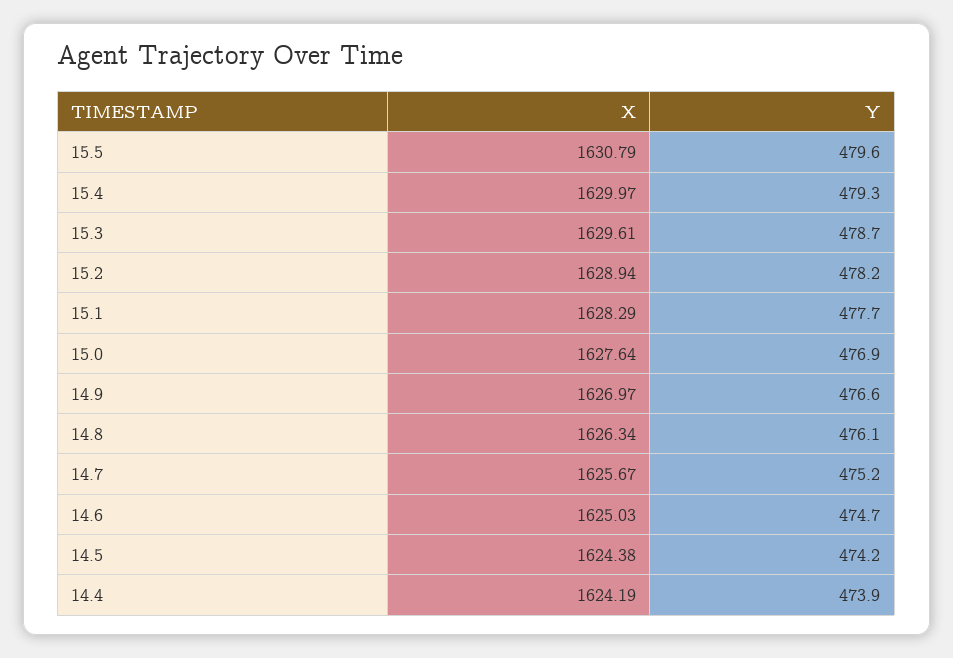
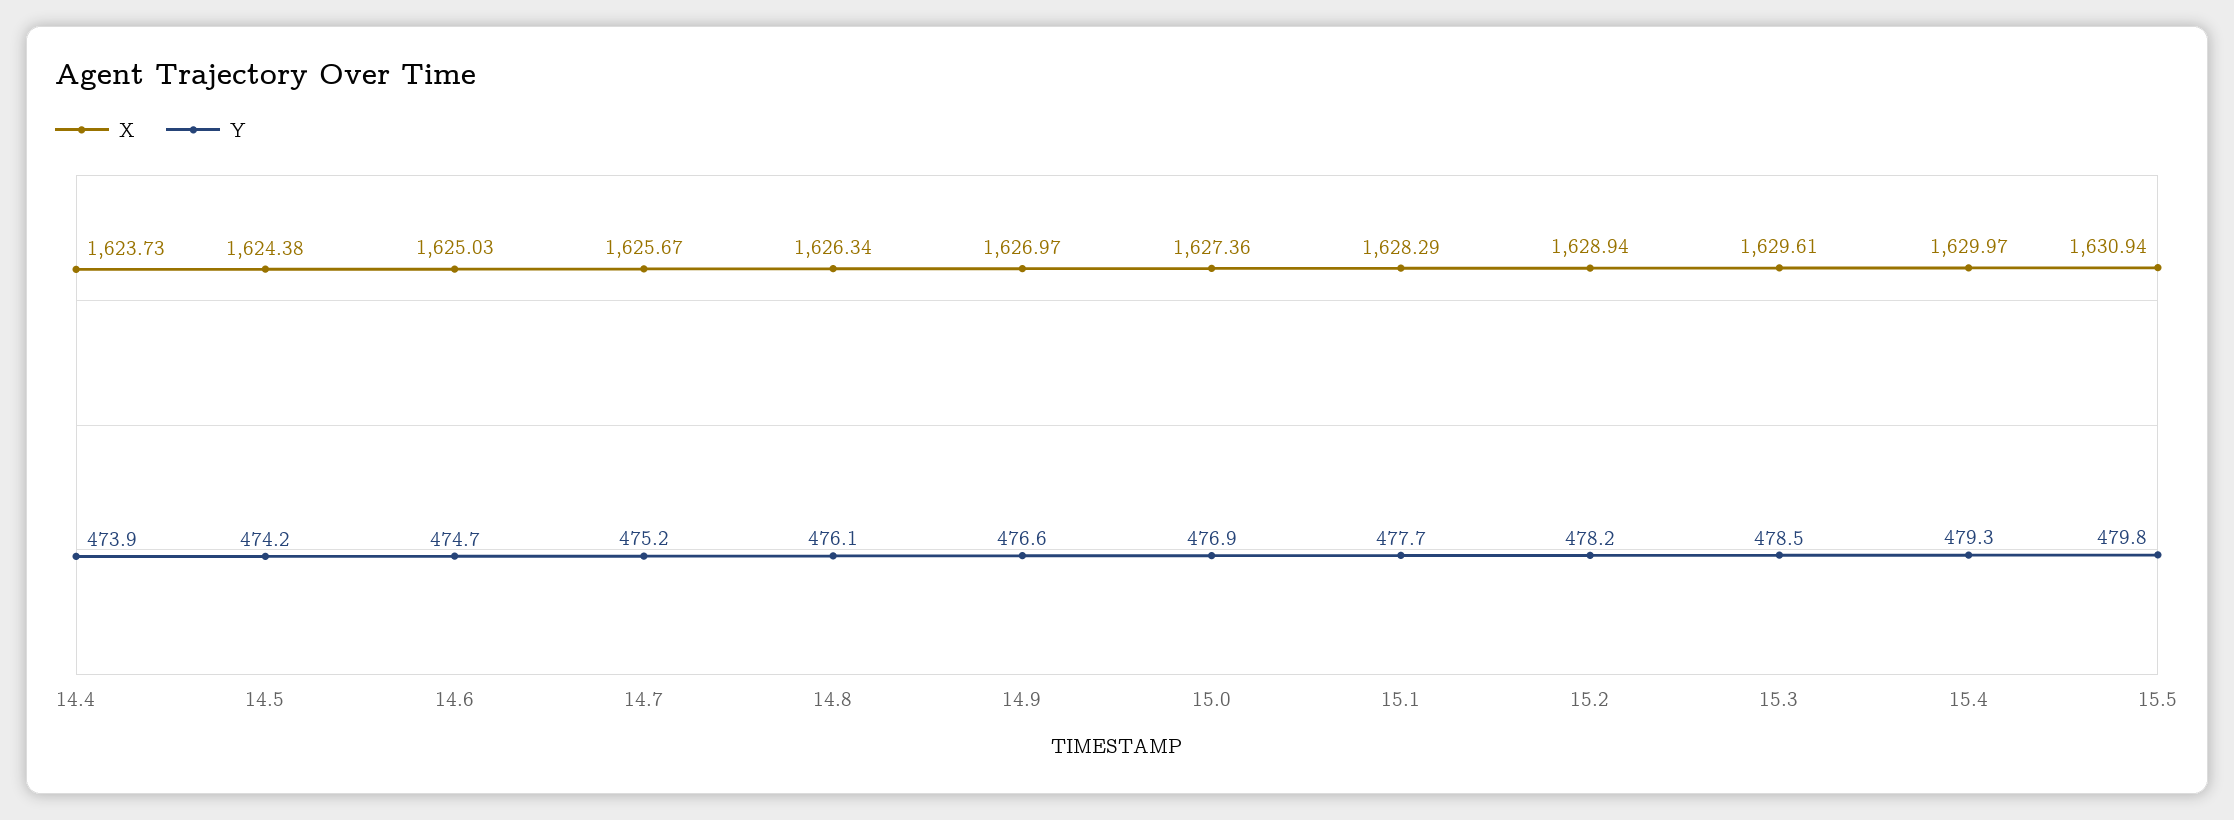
X, 15.5: 1630.79 -> 1630.94
Y, 15.5: 479.6 -> 479.8
Y, 15.3: 478.7 -> 478.5
X, 15.0: 1627.64 -> 1627.36
X, 14.4: 1624.19 -> 1623.73

